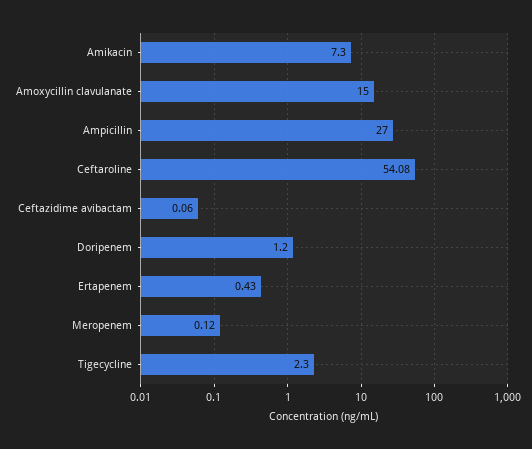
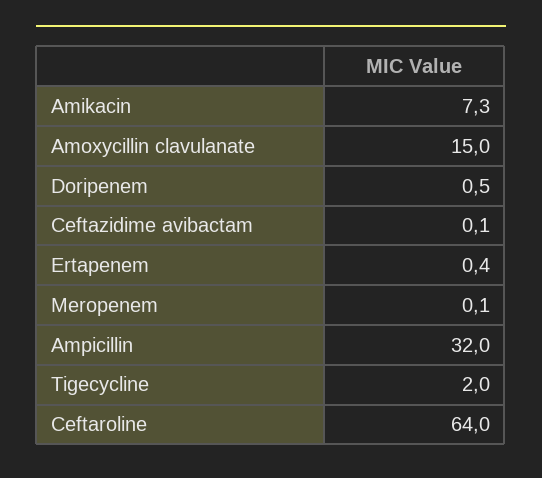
Ampicillin: 27 -> 32
Ceftaroline: 54.08 -> 64
Doripenem: 1.2 -> 0.5
Tigecycline: 2.3 -> 2

